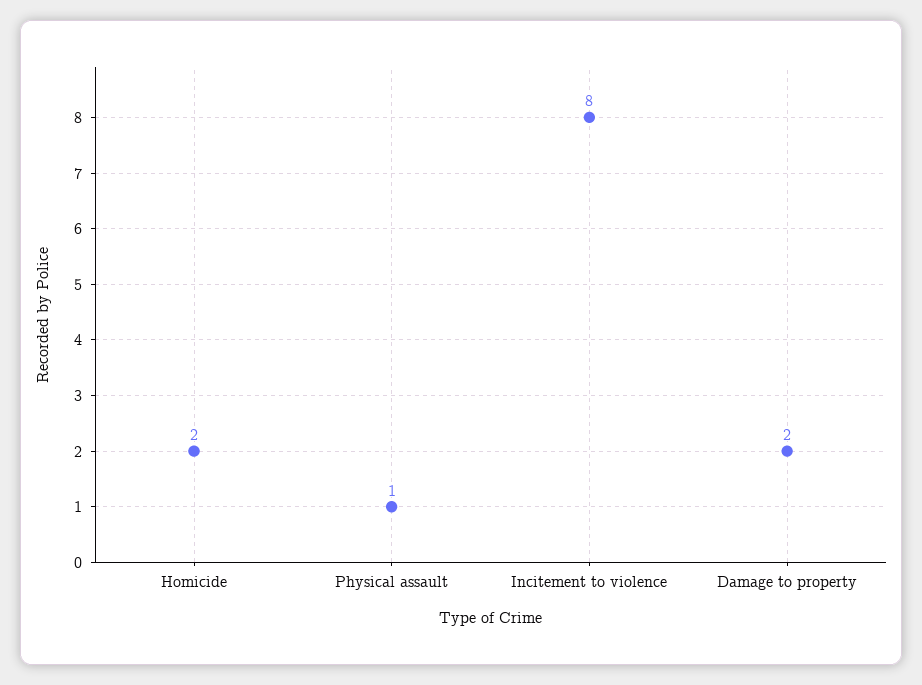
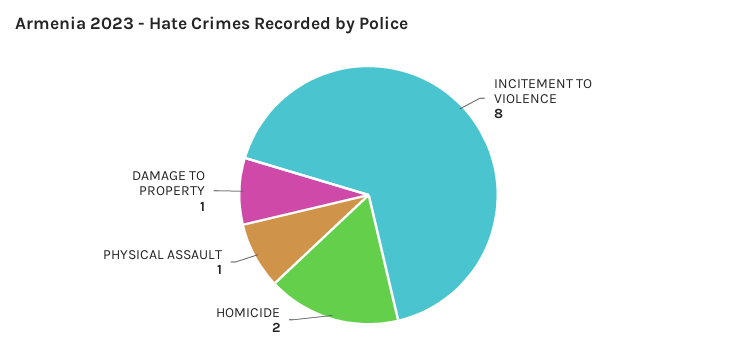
Damage to property: 2 -> 1

